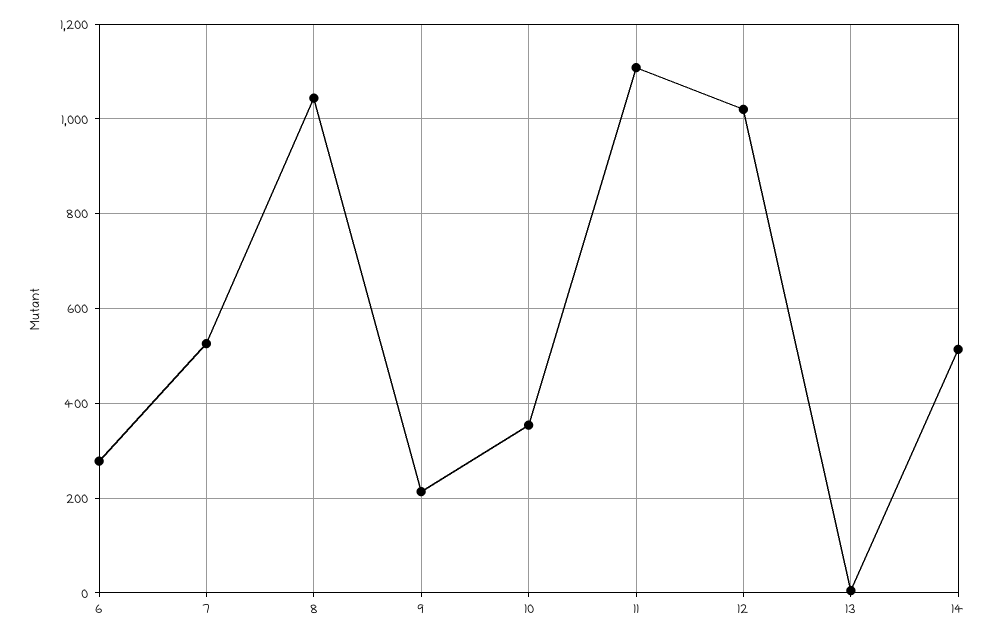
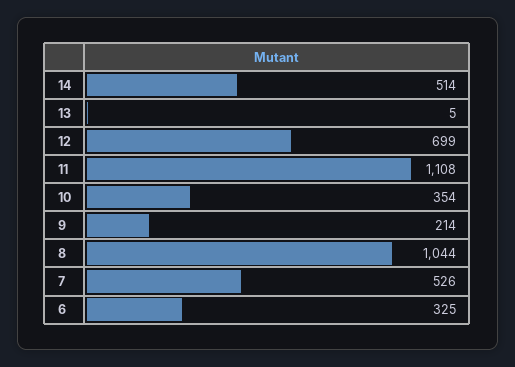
6: 280 -> 325
12: 1020 -> 699

